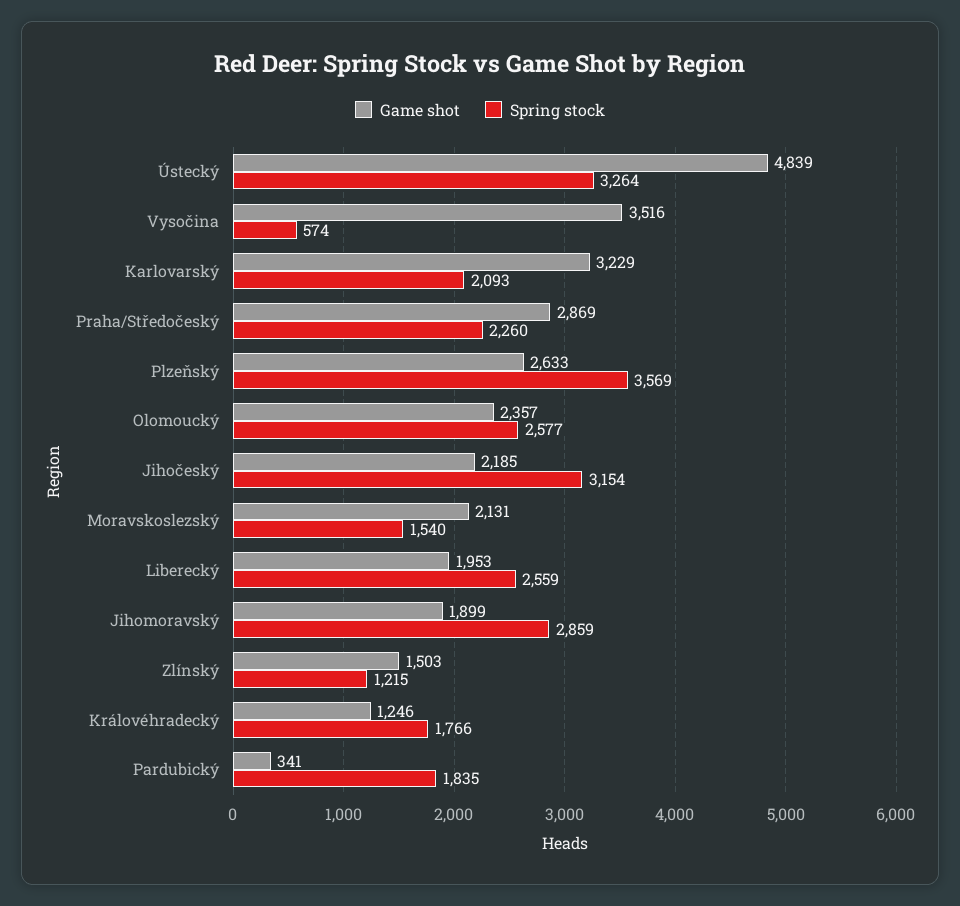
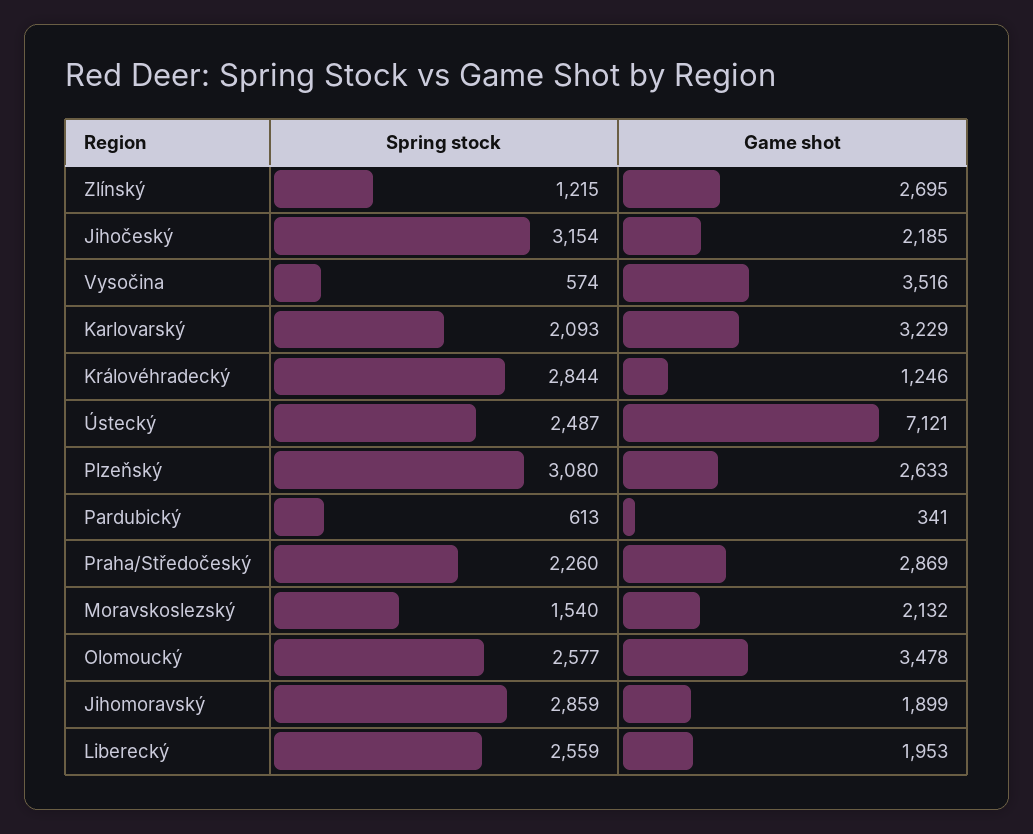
Game shot, Ústecký: 4839 -> 7121
Spring stock, Ústecký: 3264 -> 2487
Spring stock, Plzeňský: 3569 -> 3080
Game shot, Olomoucký: 2357 -> 3478
Game shot, Moravskoslezský: 2131 -> 2132
Game shot, Zlínský: 1503 -> 2695
Spring stock, Královéhradecký: 1766 -> 2844
Spring stock, Pardubický: 1835 -> 613

